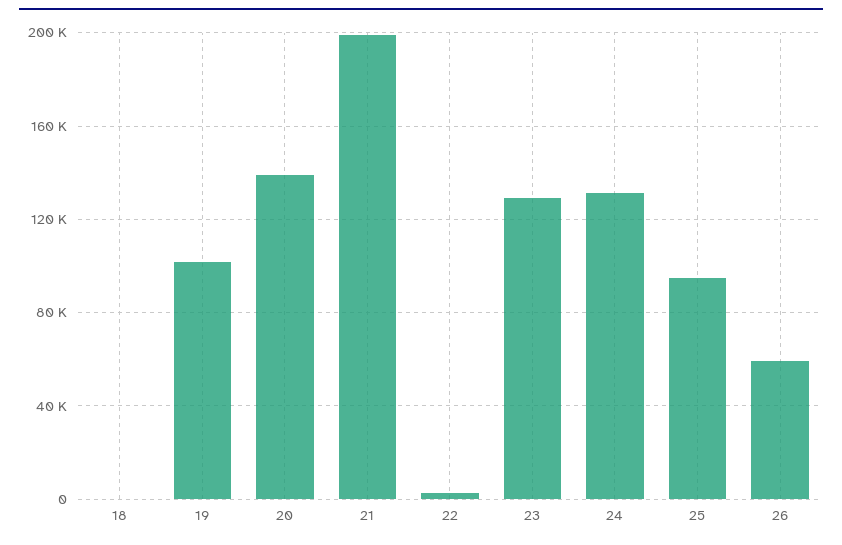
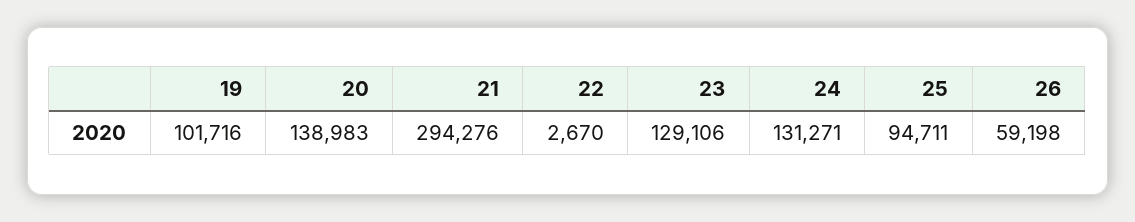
18: 0 -> none
21: 200000 -> 294276

